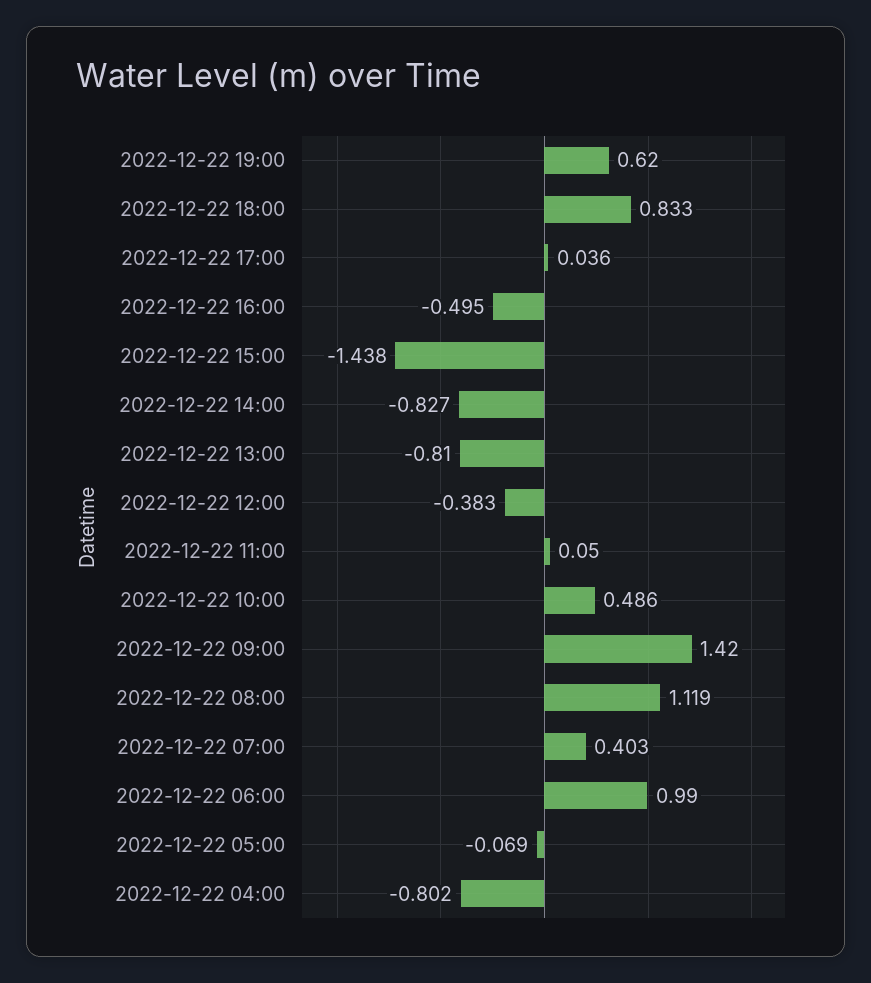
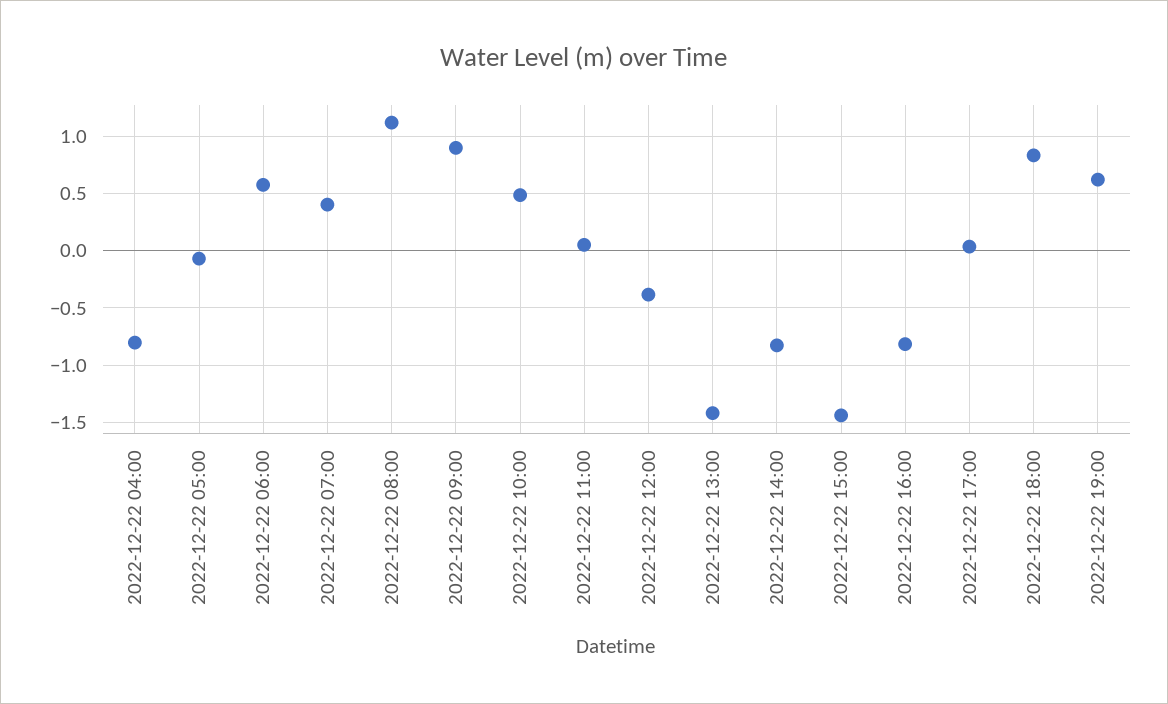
2022-12-22 16:00: -0.495 -> -0.8
2022-12-22 13:00: -0.81 -> -1.4
2022-12-22 09:00: 1.42 -> 0.9
2022-12-22 06:00: 0.99 -> 0.6

